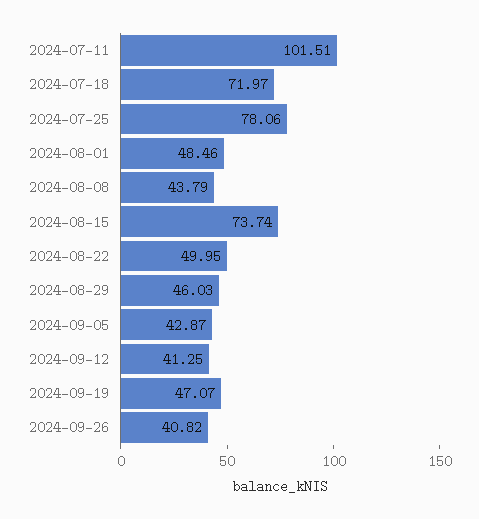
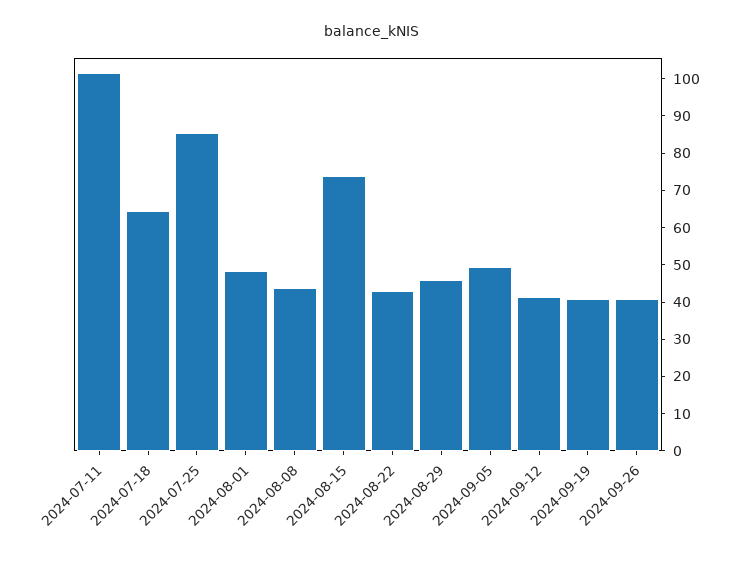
2024-07-18: 71.97 -> 65
2024-07-25: 78.06 -> 85
2024-08-22: 49.95 -> 42.5
2024-09-05: 42.87 -> 50
2024-09-19: 47.07 -> 40

